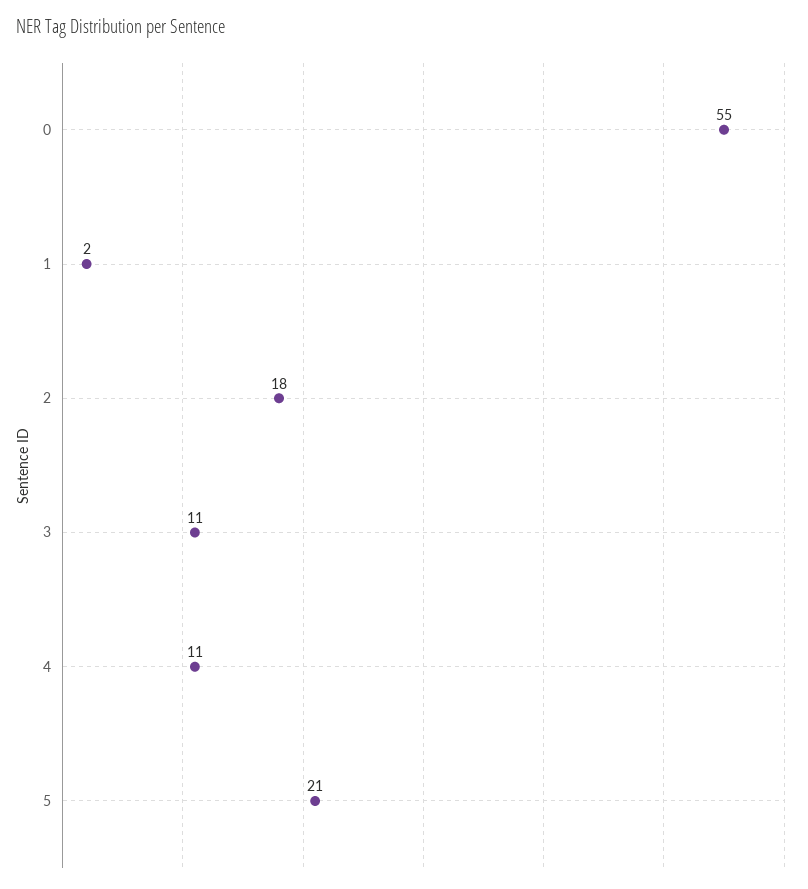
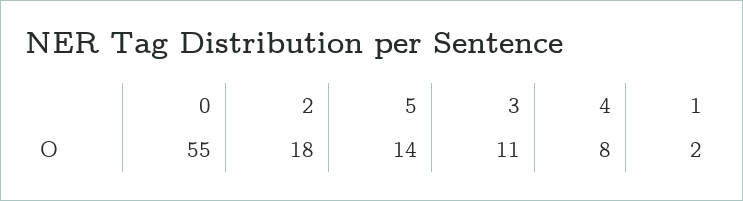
4: 11 -> 8
5: 21 -> 14

